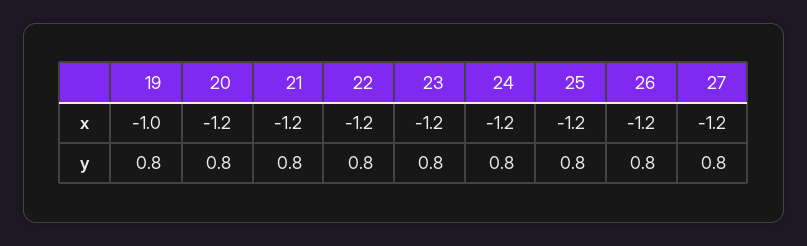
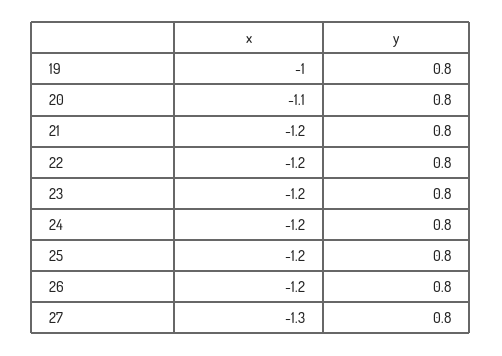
20, x: -1.2 -> -1.1
27, x: -1.2 -> -1.3

